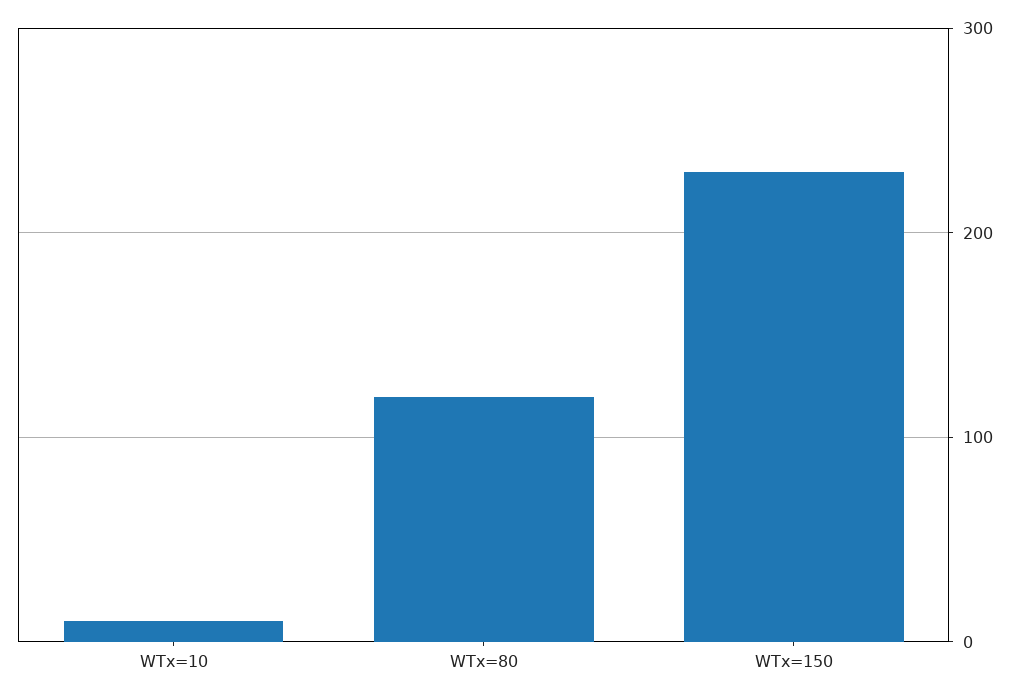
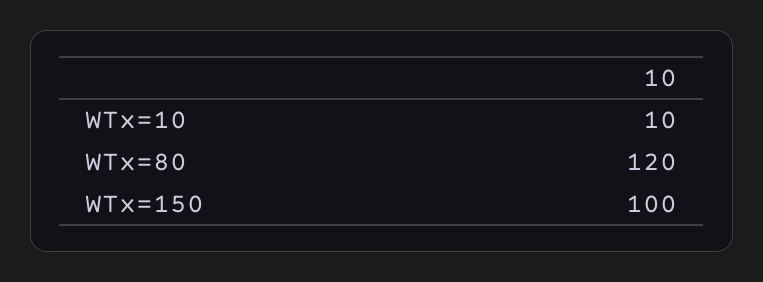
WTx=150: 230 -> 100

